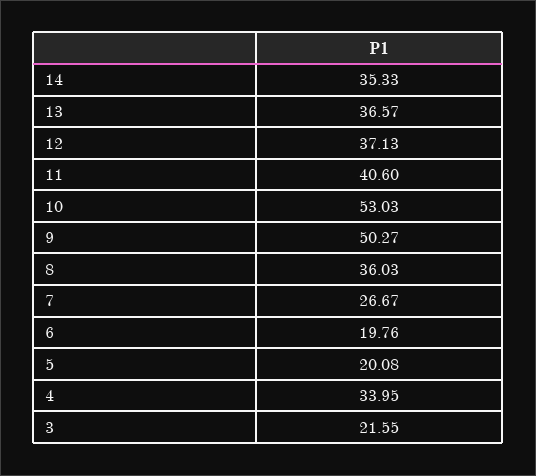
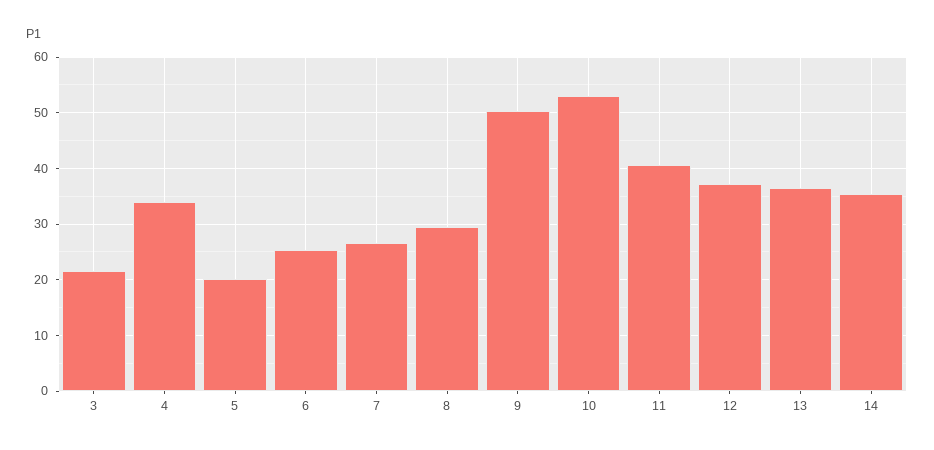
8: 36.03 -> 30
6: 19.76 -> 26

